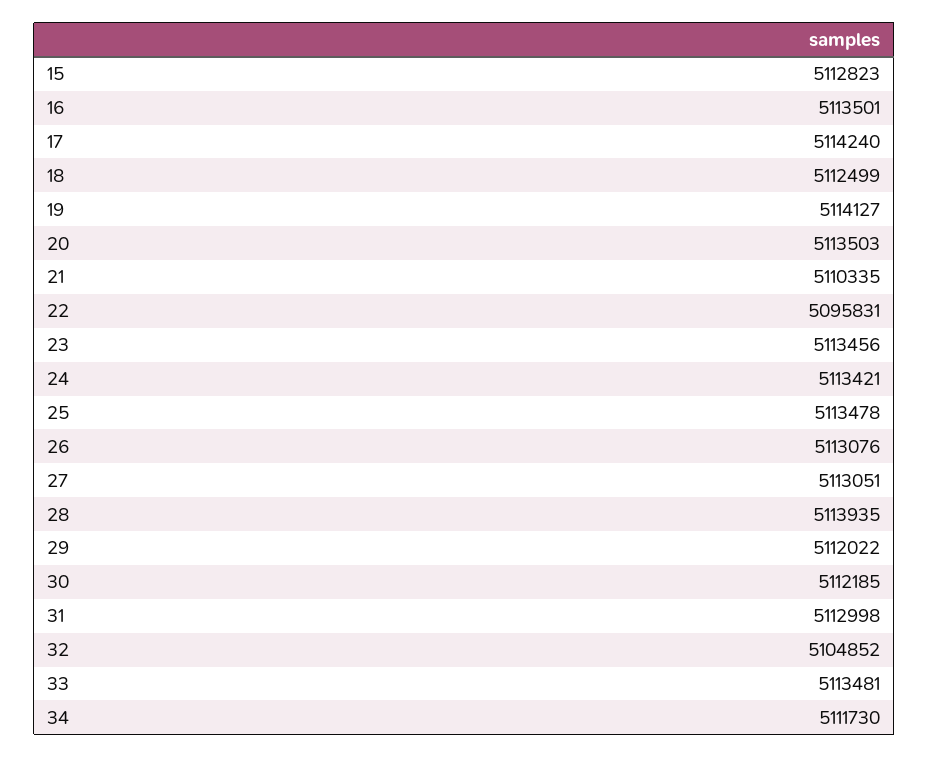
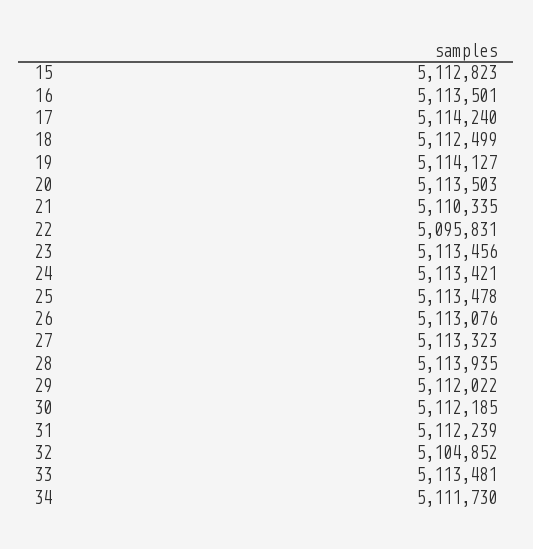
27: 5113051 -> 5113323
31: 5112998 -> 5112239

